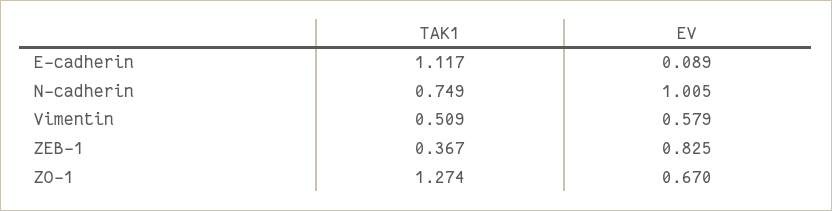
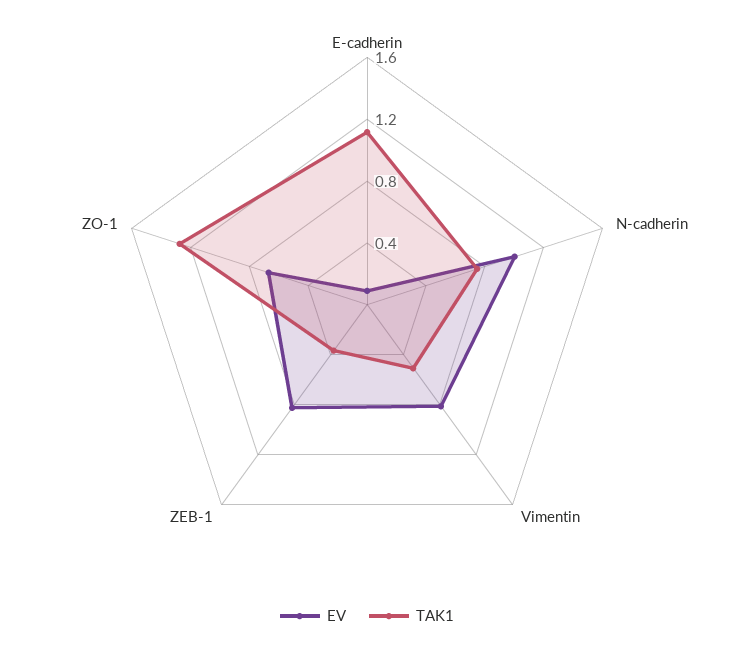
EV, Vimentin: 0.579 -> 0.8

